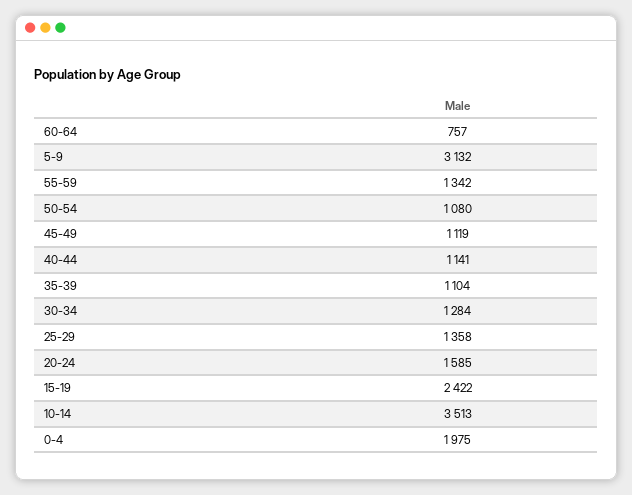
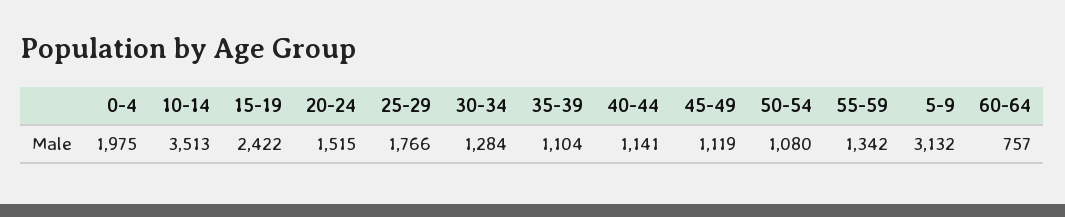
25-29: 1358 -> 1766
20-24: 1585 -> 1515

